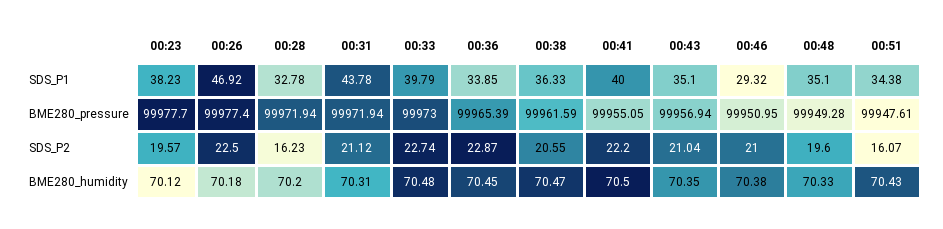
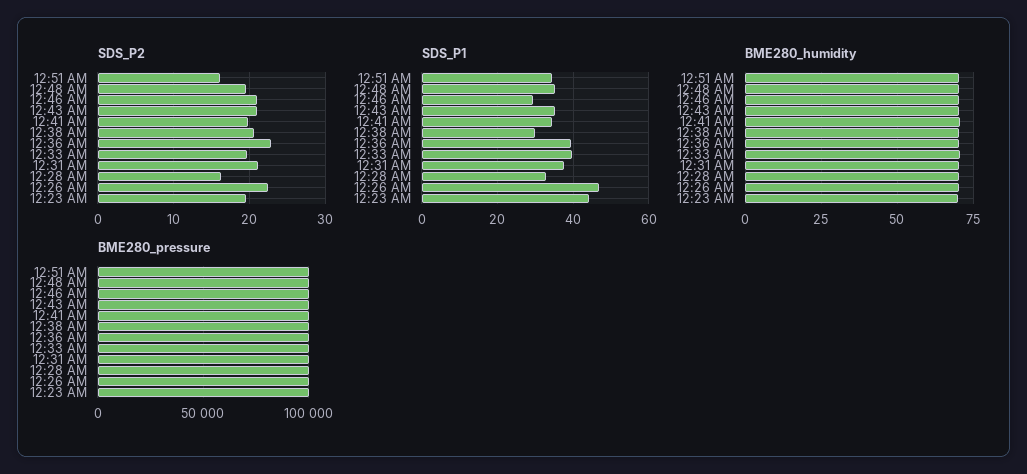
SDS_P1, 00:23: 38.23 -> 44
SDS_P1, 00:31: 43.78 -> 38
SDS_P1, 00:36: 33.85 -> 40
SDS_P1, 00:38: 36.33 -> 30
SDS_P1, 00:41: 40 -> 34
SDS_P2, 00:33: 22.74 -> 20
SDS_P2, 00:41: 22.2 -> 20

